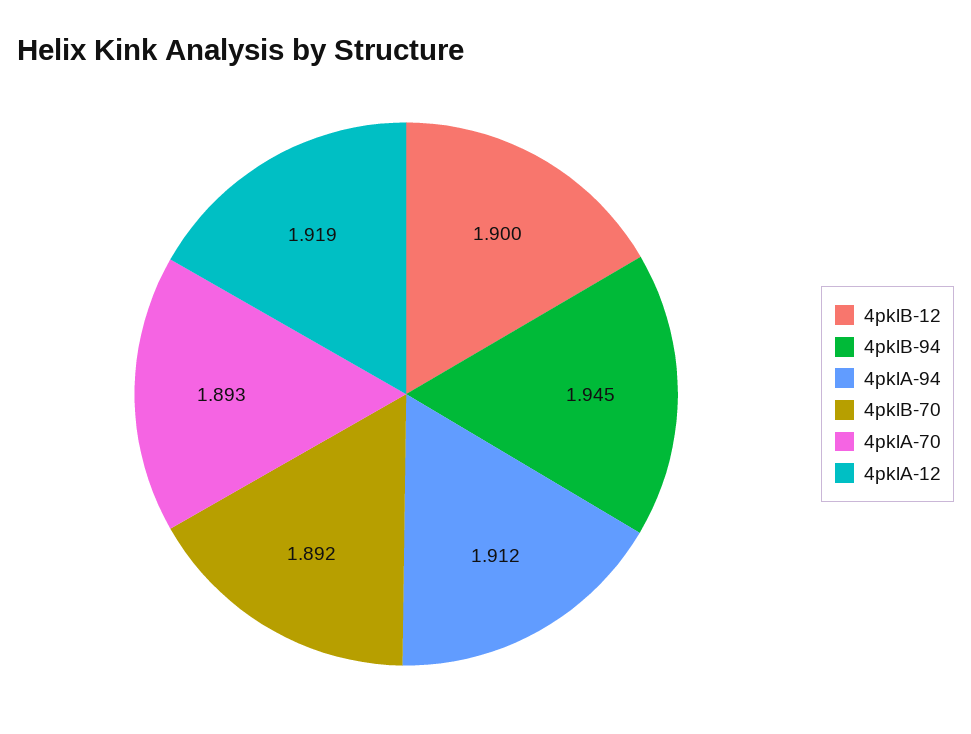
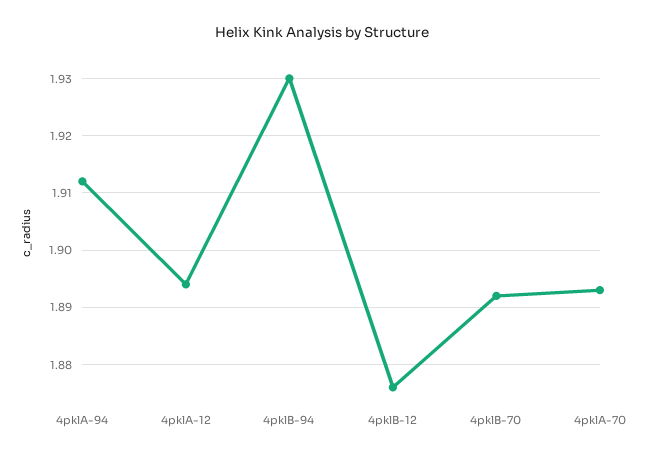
4pklB-12: 1.9 -> 1.875
4pklB-94: 1.945 -> 1.93
4pklA-12: 1.919 -> 1.895

